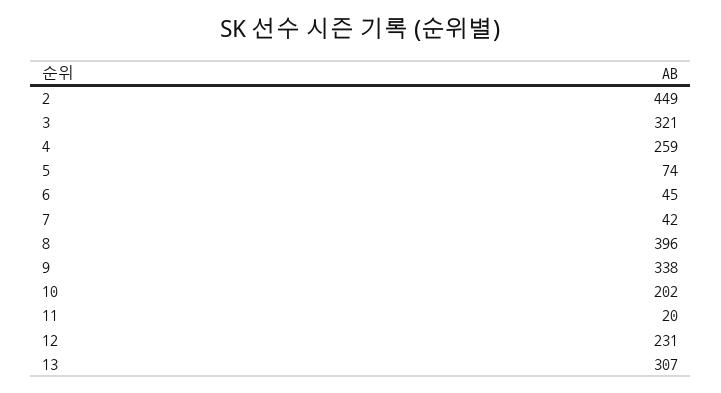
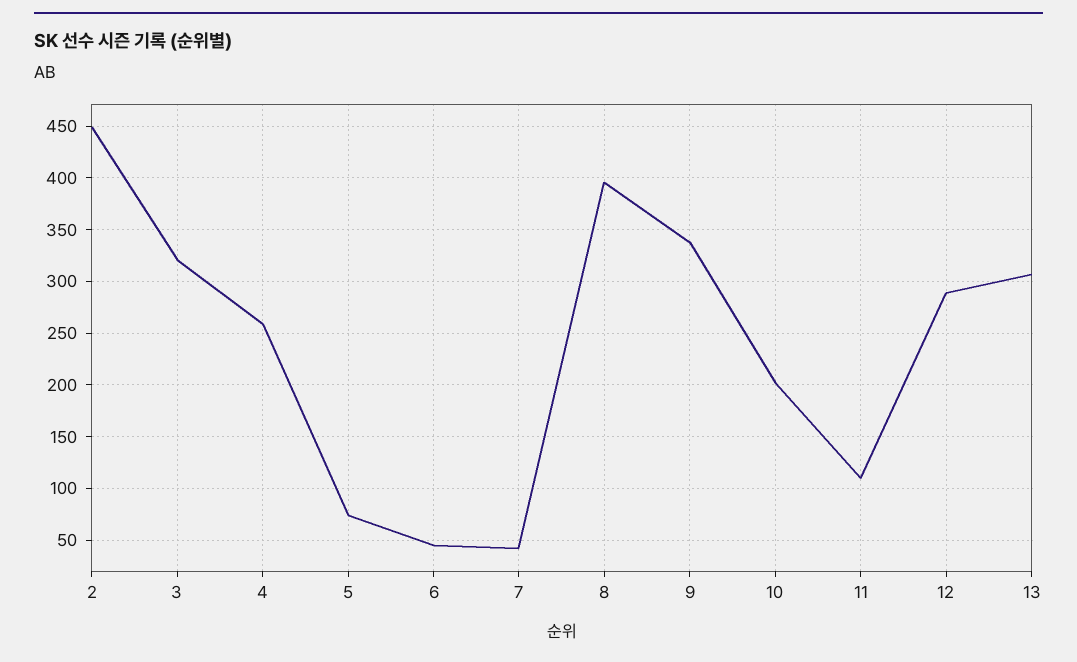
11: 20 -> 110
12: 231 -> 290

